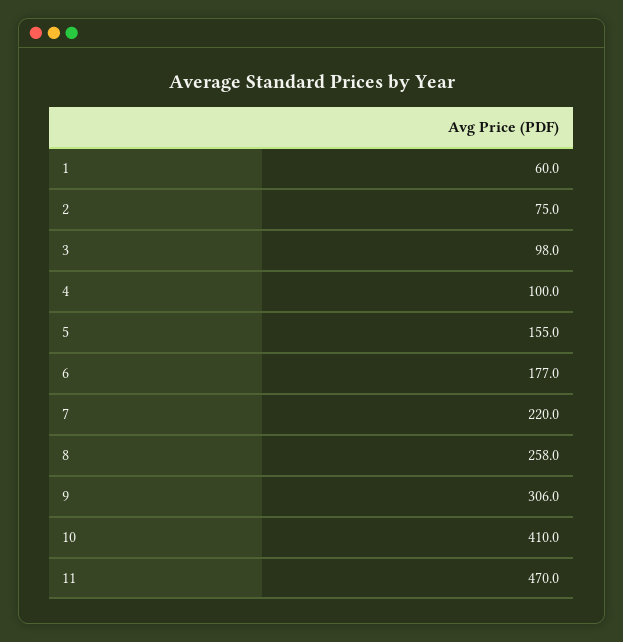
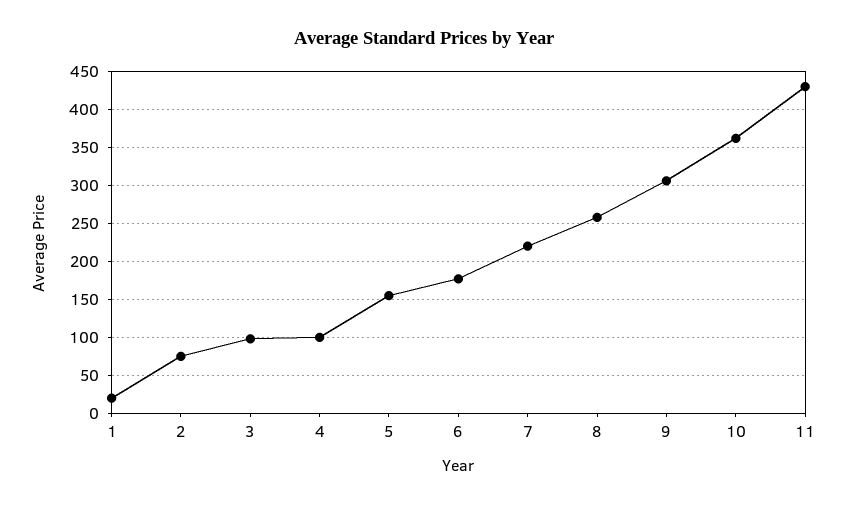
1: 60 -> 20
10: 410 -> 360
11: 470 -> 430

